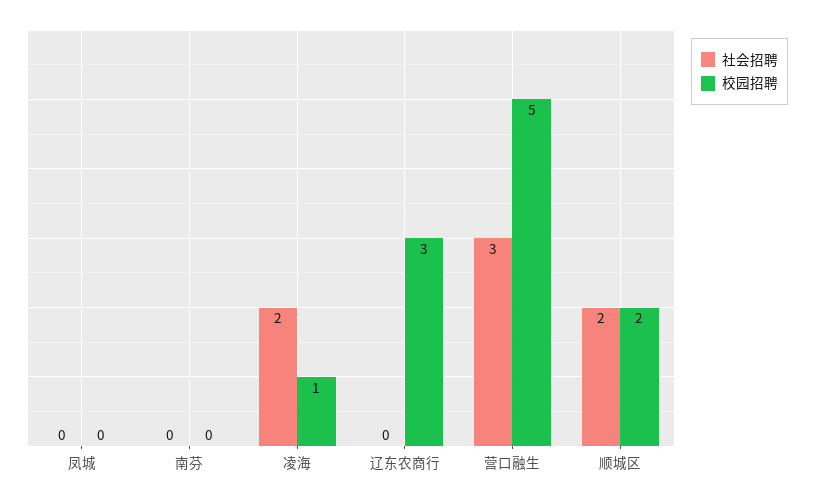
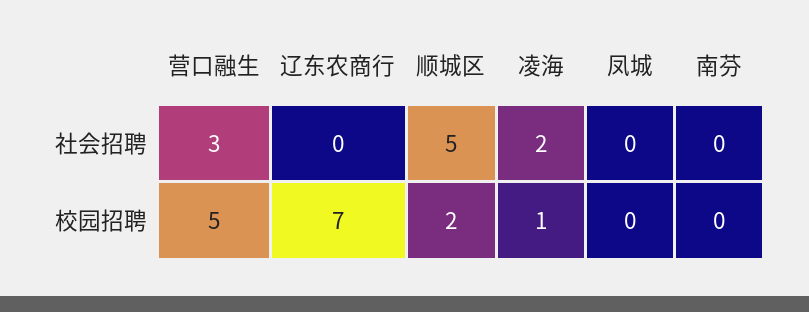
校园招聘, 辽东农商行: 3 -> 7
社会招聘, 顺城区: 2 -> 5

